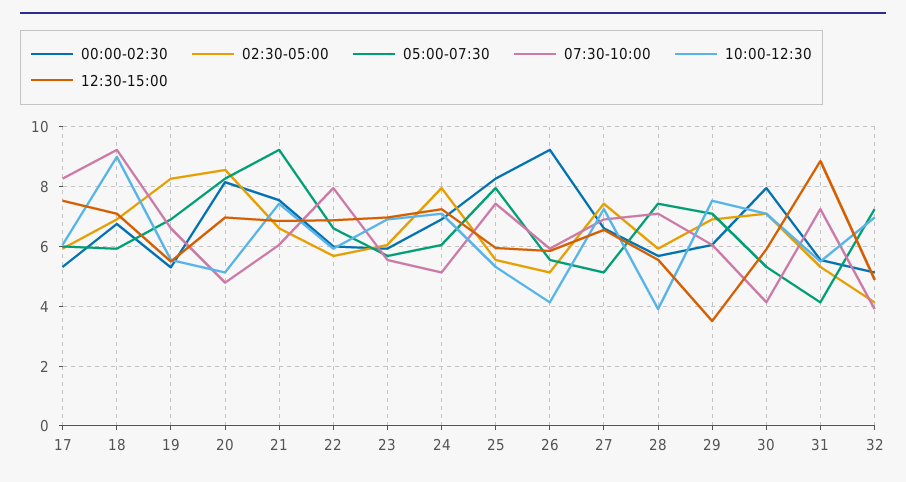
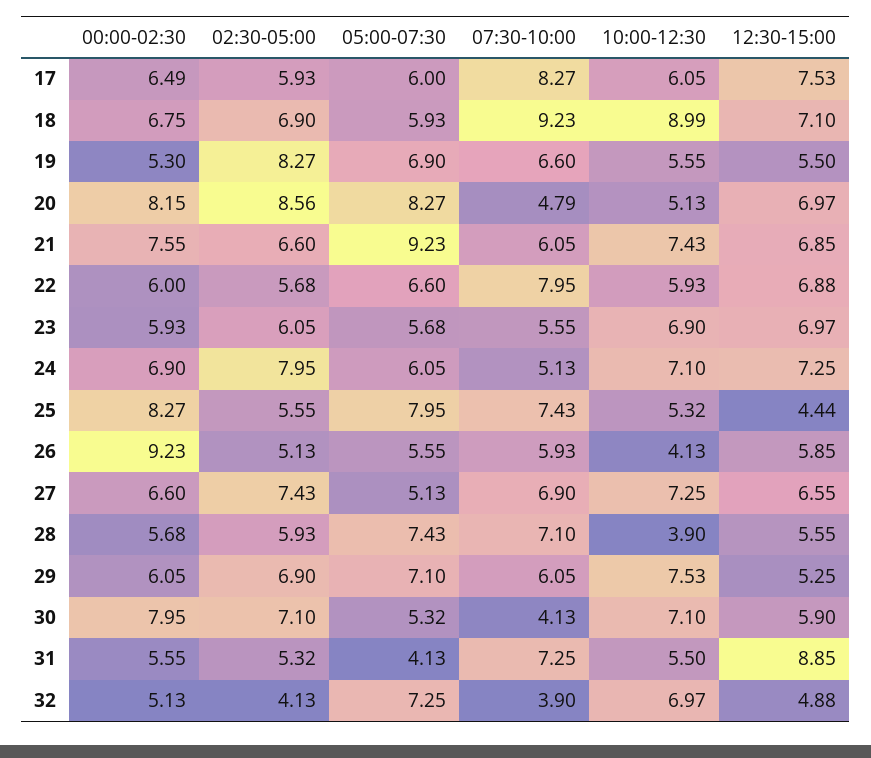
00:00-02:30, 17: 5.25 -> 6.49
12:30-15:00, 25: 6 -> 4.44
12:30-15:00, 29: 3.5 -> 5.25

